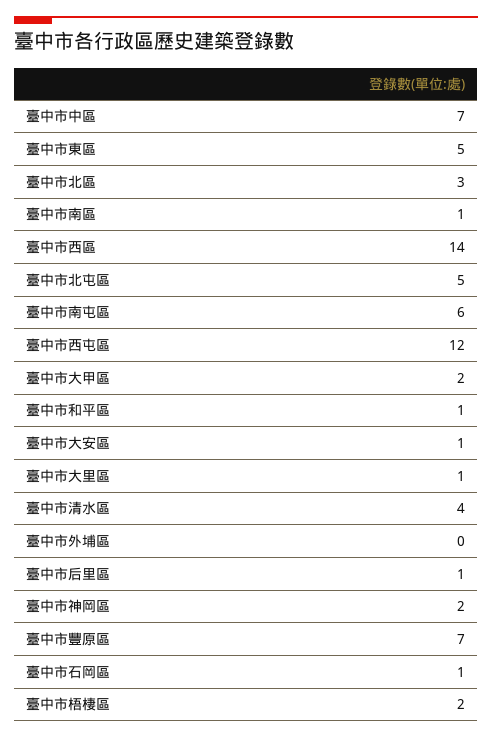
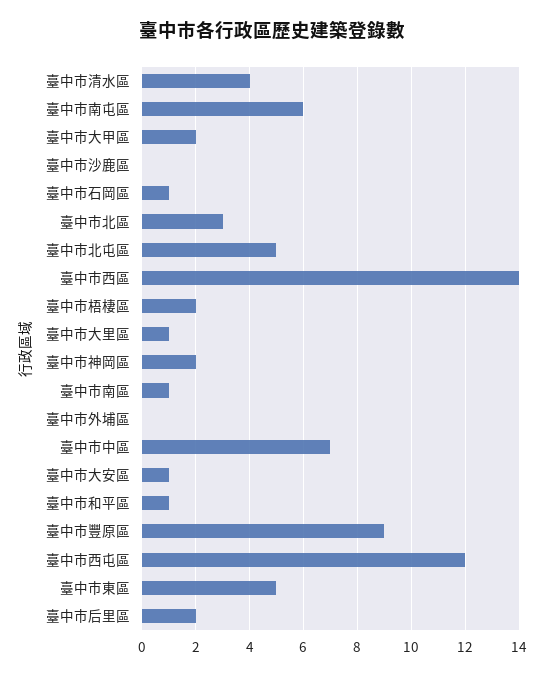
臺中市后里區: 1 -> 2
臺中市豐原區: 7 -> 9
臺中市沙鹿區: none -> 0

